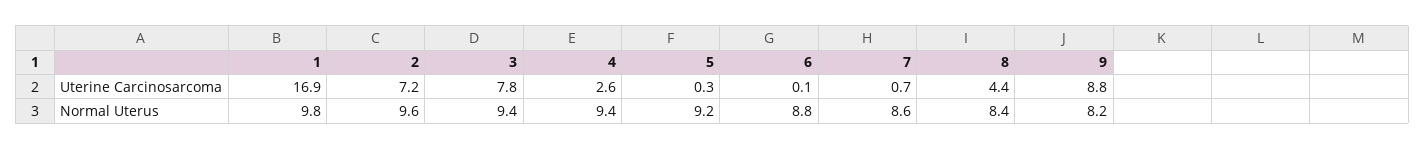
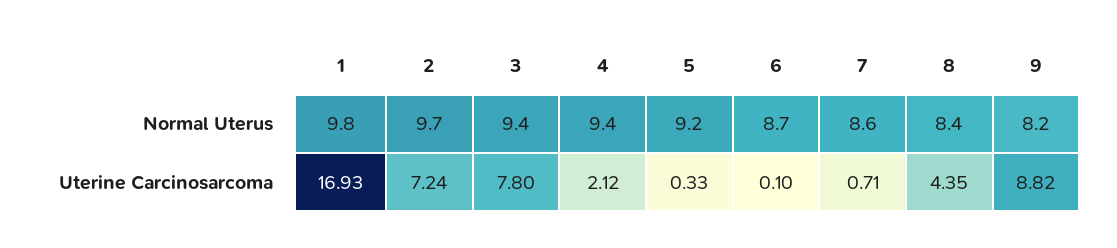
4, Uterine Carcinosarcoma: 2.6 -> 2.12
2, Normal Uterus: 9.6 -> 9.7
6, Normal Uterus: 8.8 -> 8.7

